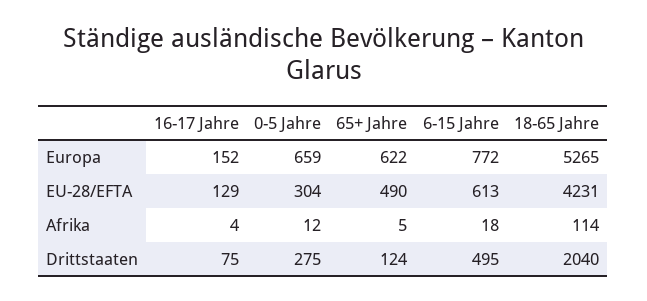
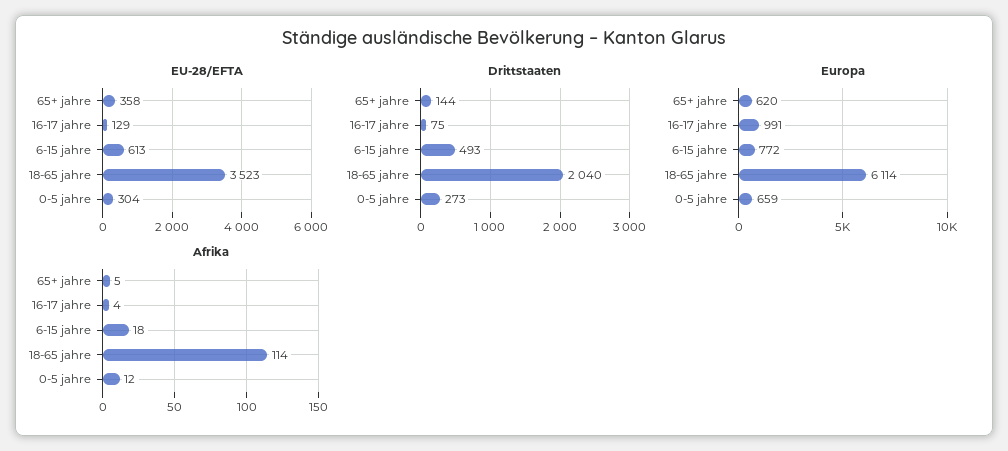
Europa, 16-17 Jahre: 152 -> 991
Europa, 65+ Jahre: 622 -> 620
Europa, 18-65 Jahre: 5265 -> 6114
EU-28/EFTA, 65+ Jahre: 490 -> 358
EU-28/EFTA, 18-65 Jahre: 4231 -> 3523
Drittstaaten, 0-5 Jahre: 275 -> 273
Drittstaaten, 65+ Jahre: 124 -> 144
Drittstaaten, 6-15 Jahre: 495 -> 493

